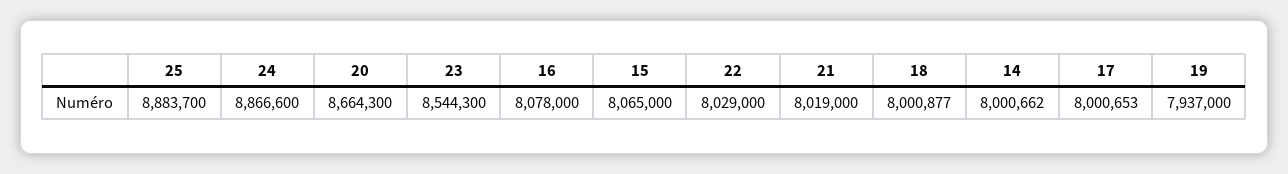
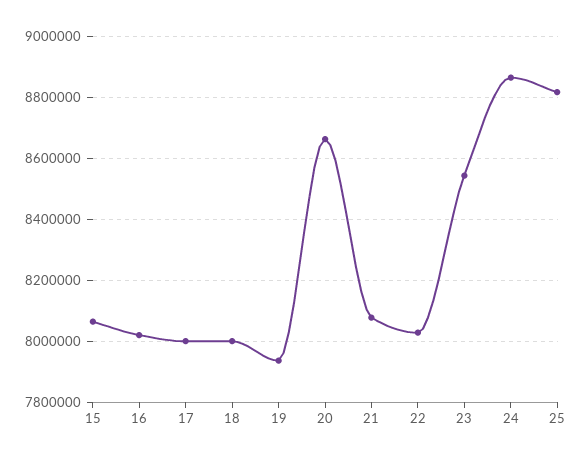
25: 8883700 -> 8820000
16: 8078000 -> 8020000
21: 8019000 -> 8080000
14: 8000662 -> none

